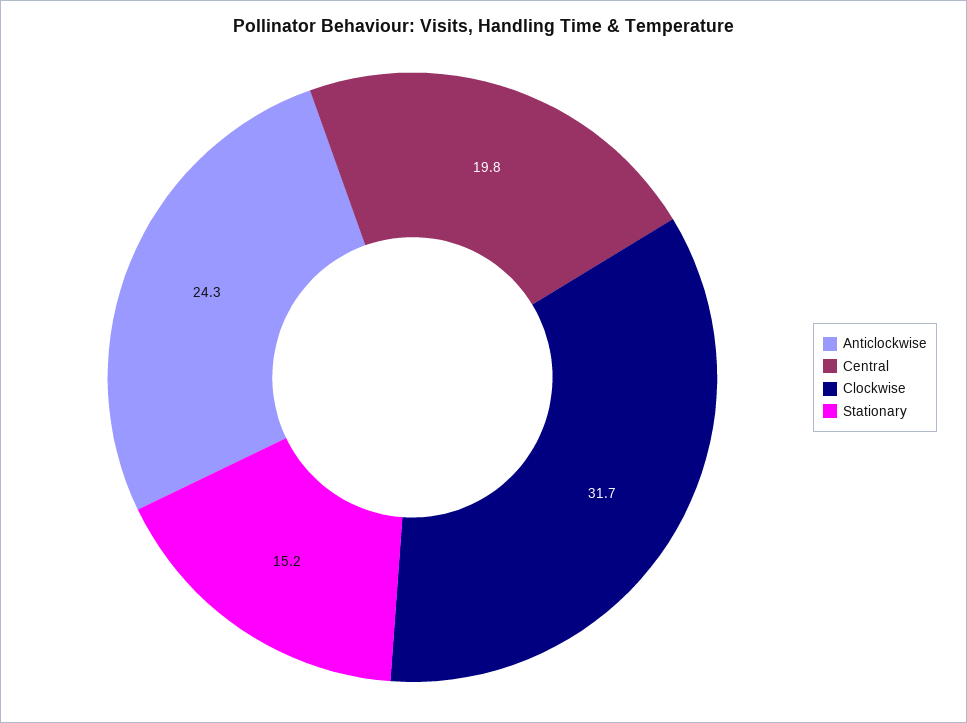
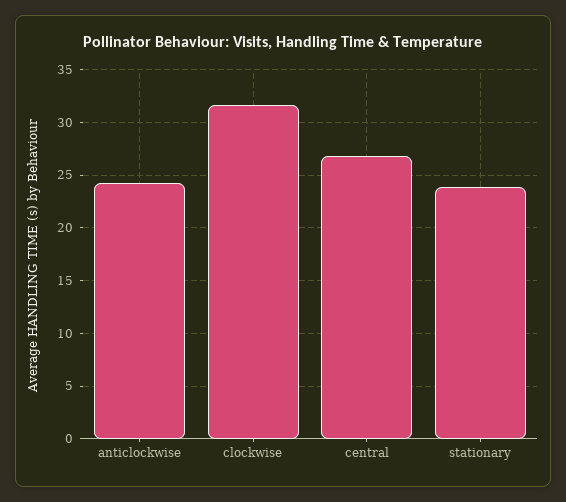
Central: 19.8 -> 27
Stationary: 15.2 -> 24

